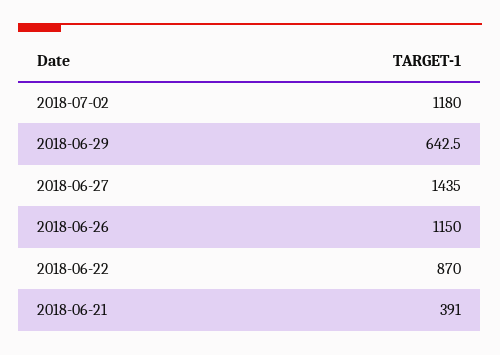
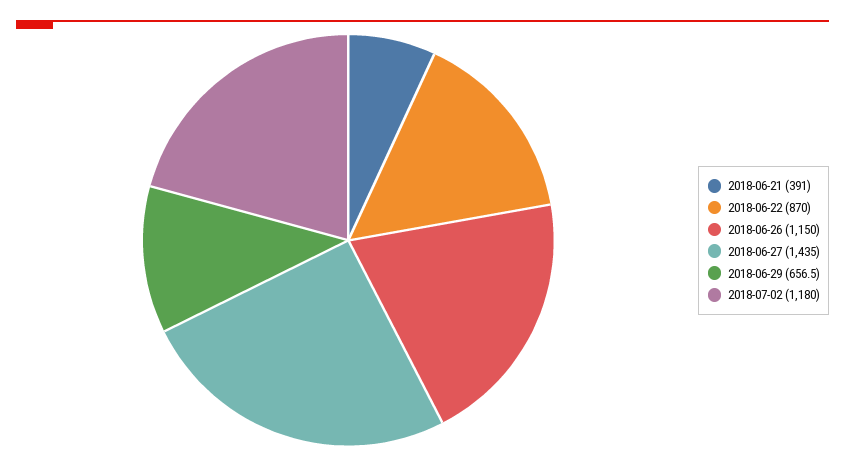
2018-06-29: 642.5 -> 656.5

